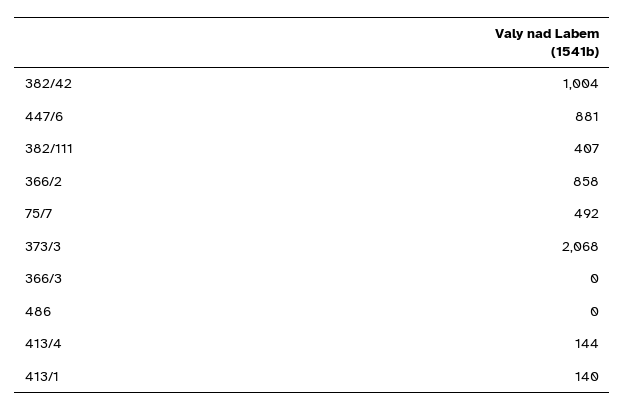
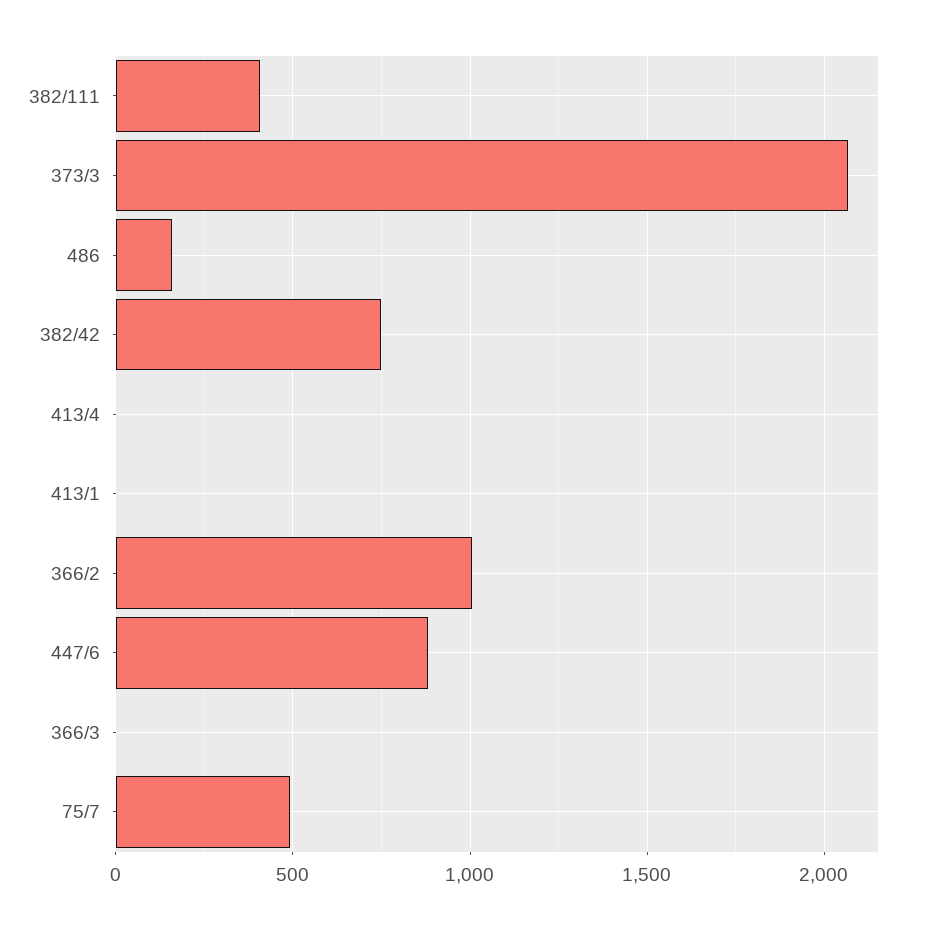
382/42: 1004 -> 750
366/2: 858 -> 1000
486: 0 -> 150
413/4: 144 -> 0
413/1: 140 -> 0

